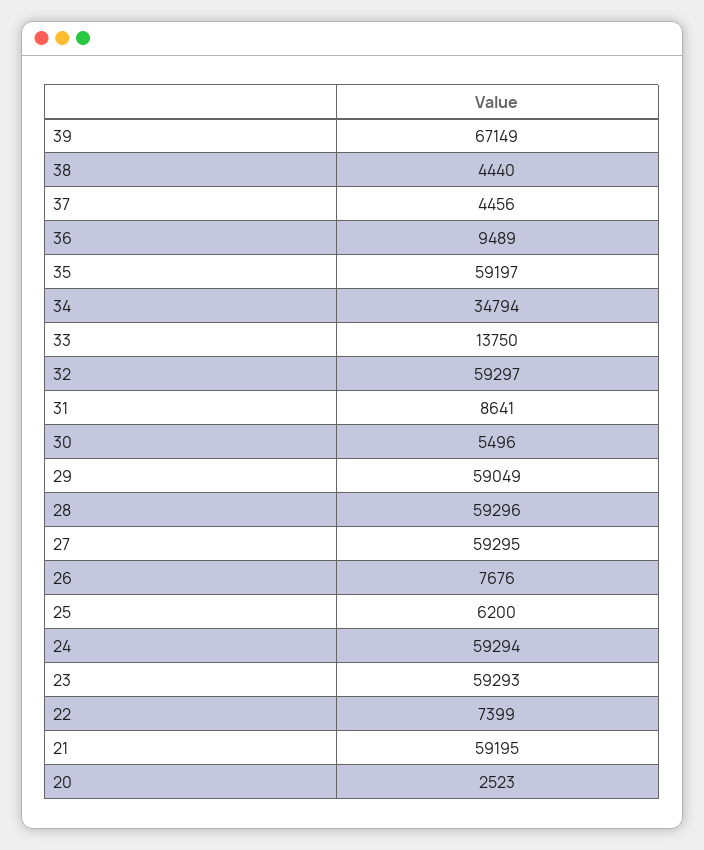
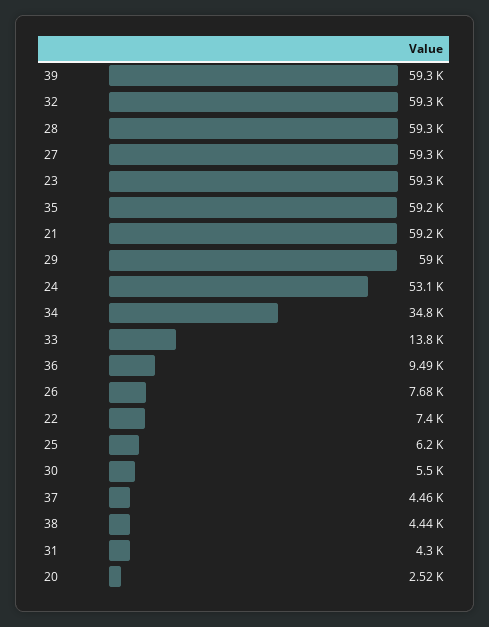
39: 67149 -> 59300
31: 8641 -> 4300
24: 59294 -> 53100

